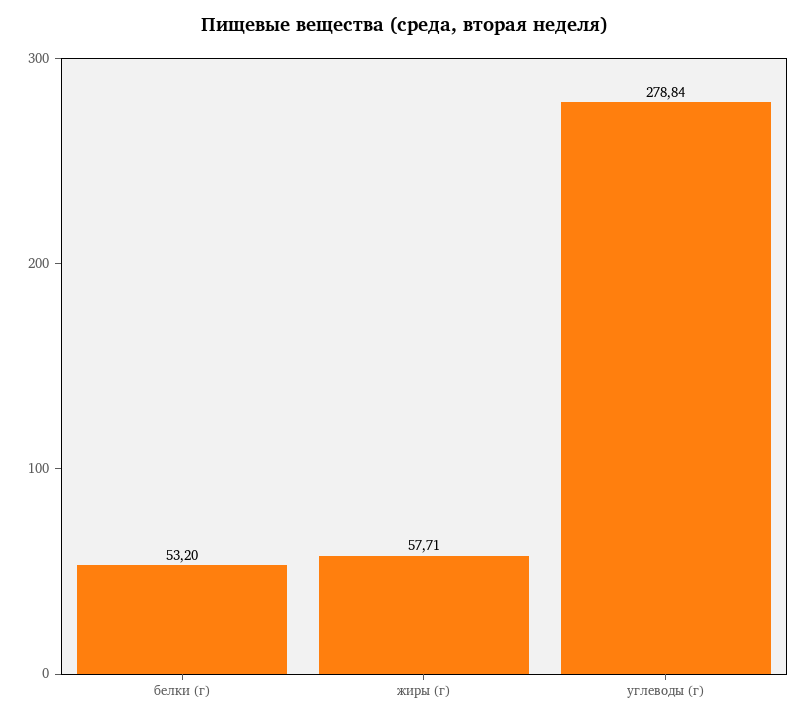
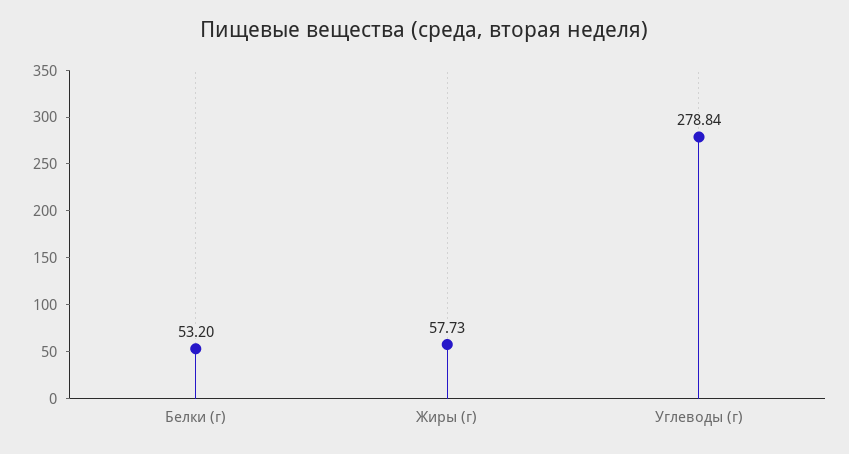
жиры (г): 57.71 -> 57.73

